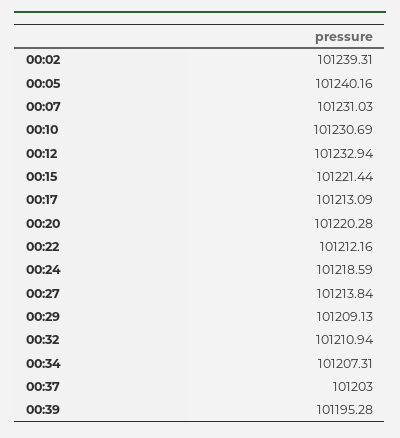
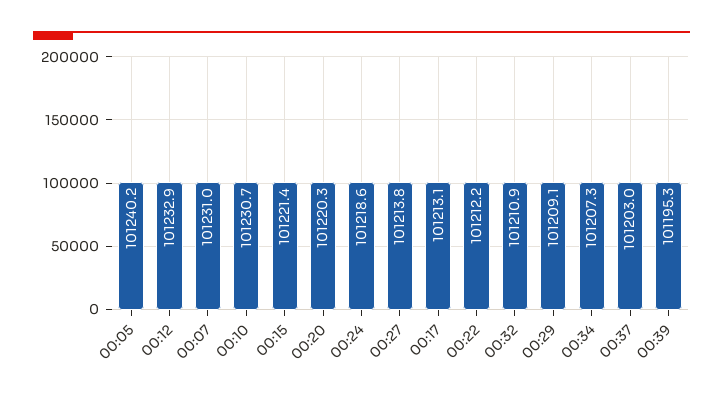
00:02: 101239.31 -> none

